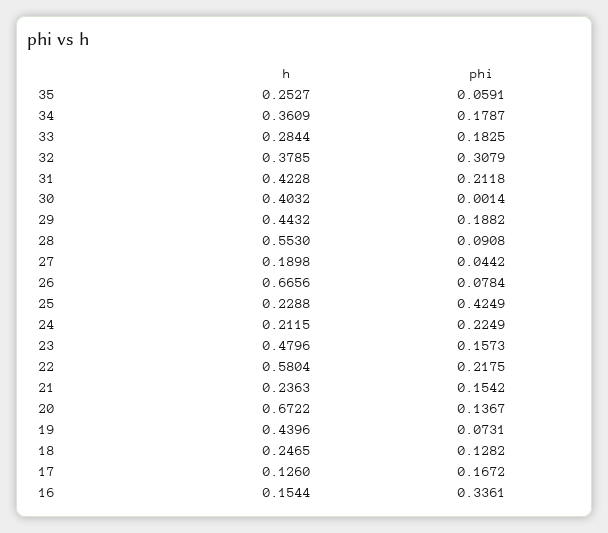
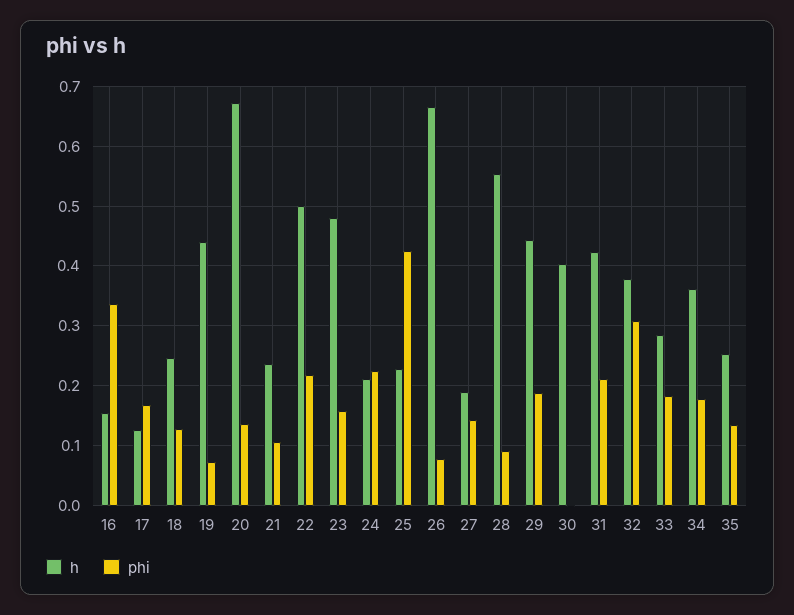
phi, 35: 0.0591 -> 0.14
phi, 27: 0.0442 -> 0.14
h, 22: 0.5804 -> 0.5
phi, 21: 0.1542 -> 0.1

